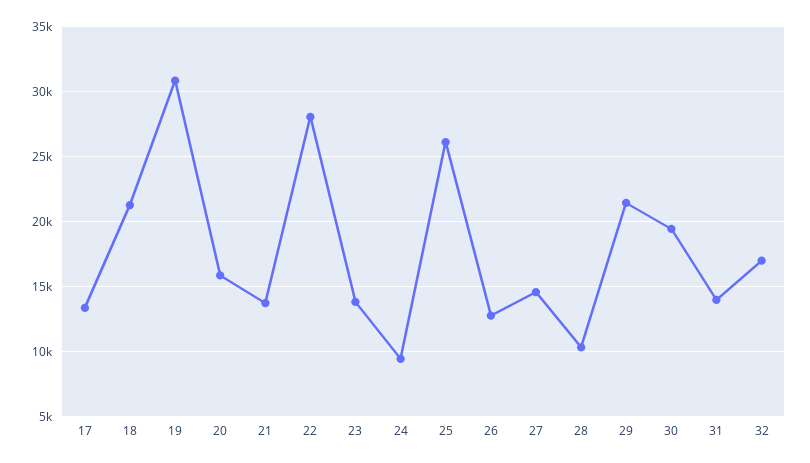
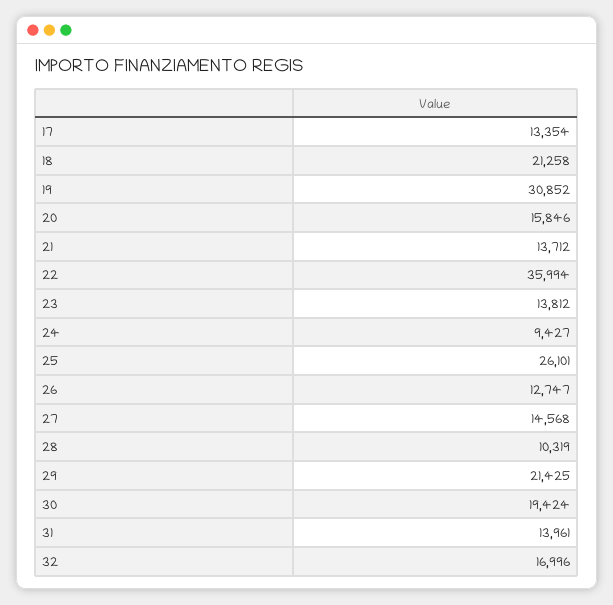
22: 28000 -> 35994

